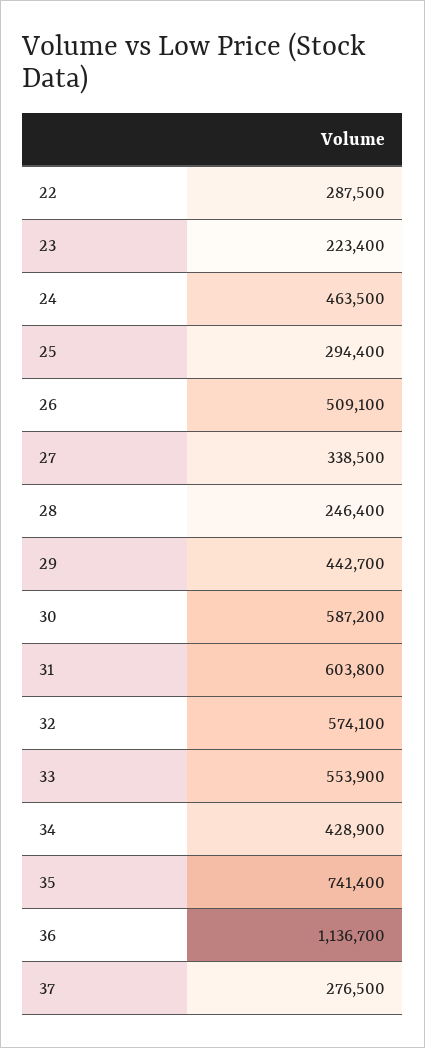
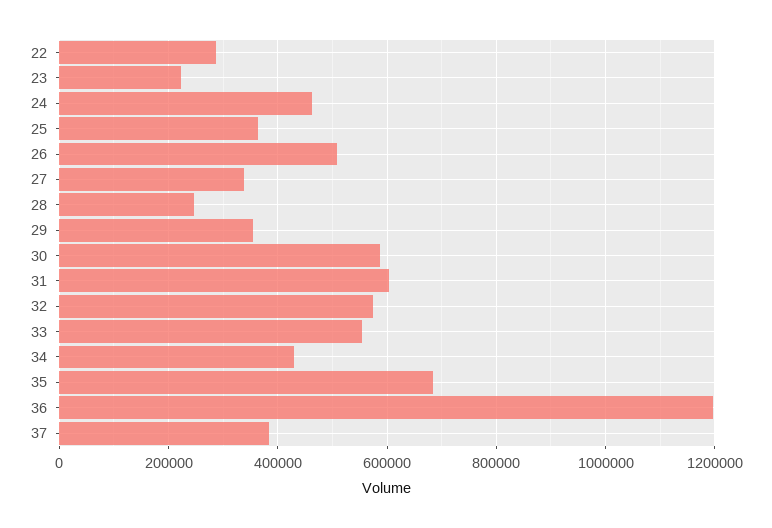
25: 294400 -> 360000
29: 442700 -> 360000
35: 741400 -> 680000
36: 1136700 -> 1200000
37: 276500 -> 380000

